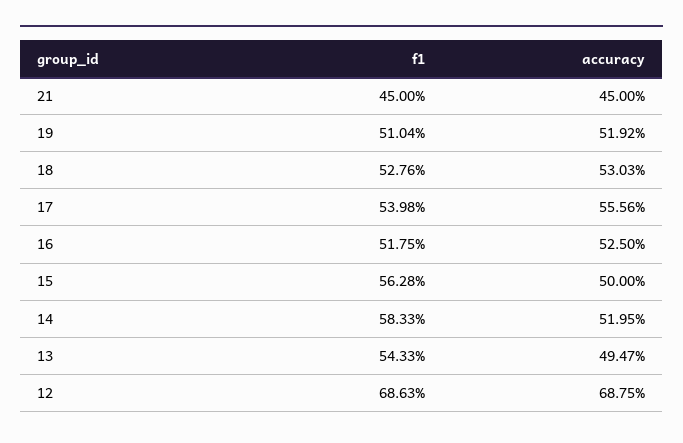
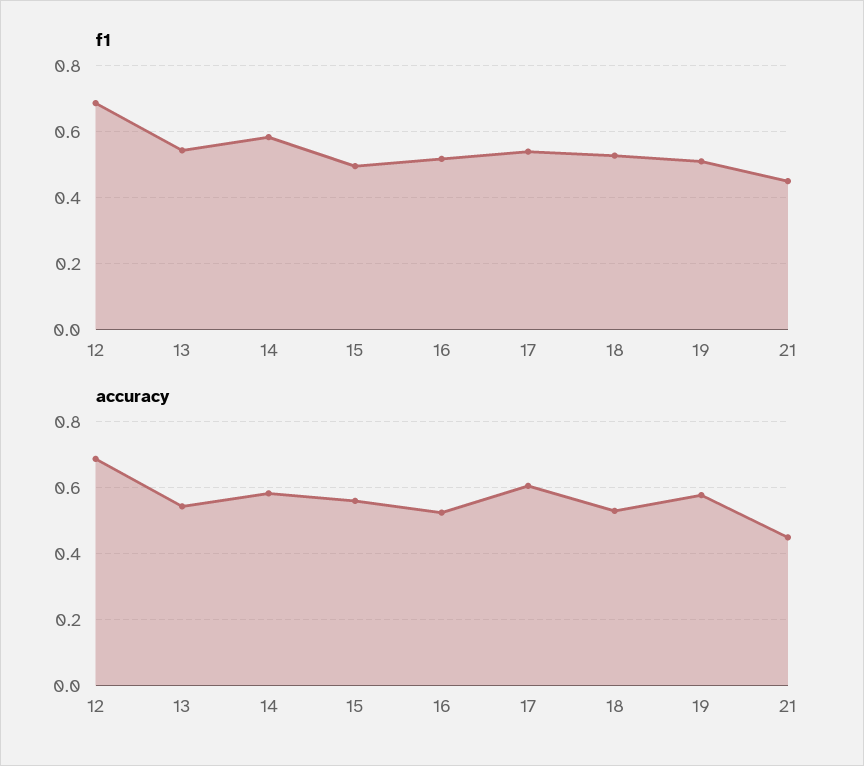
accuracy, 19: 0.5192 -> 0.58
accuracy, 17: 0.5556 -> 0.6
f1, 15: 0.5628 -> 0.5
accuracy, 15: 0.5 -> 0.56
accuracy, 14: 0.5195 -> 0.58
accuracy, 13: 0.4947 -> 0.54

